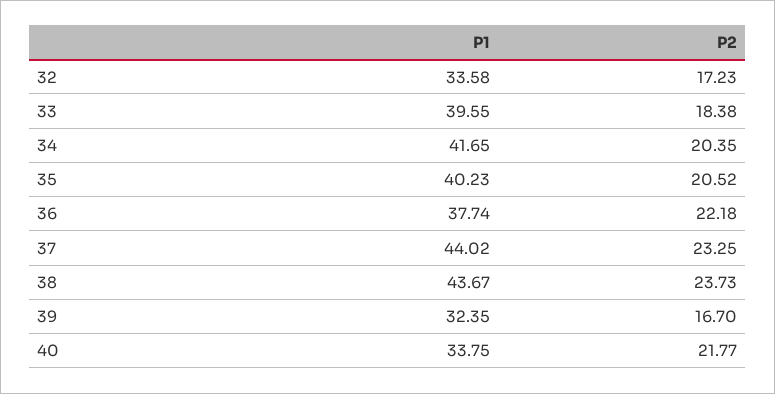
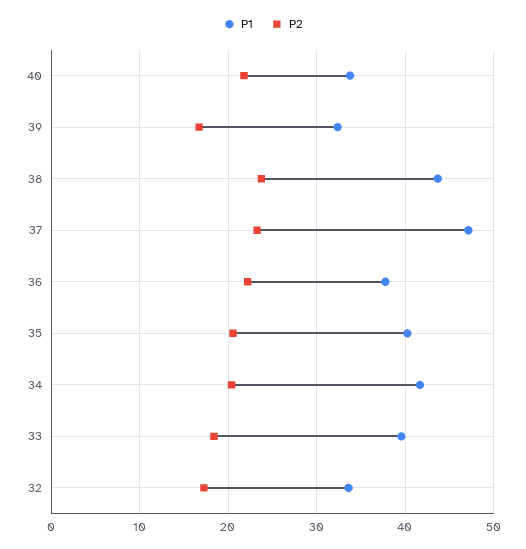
P1, 37: 44.02 -> 47

